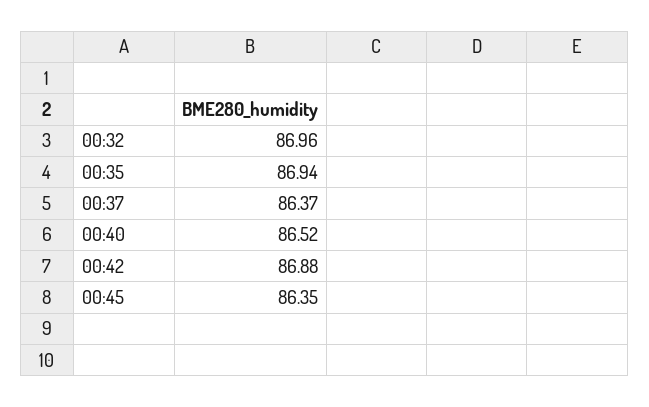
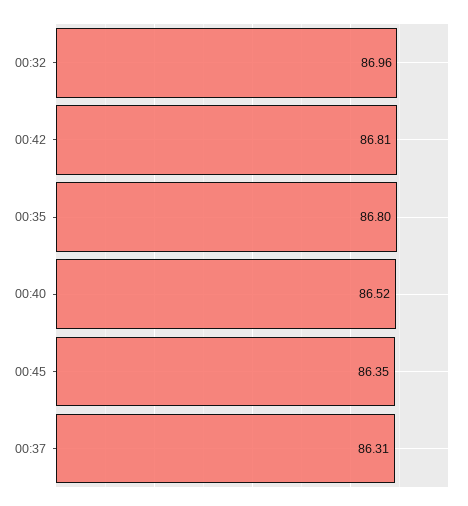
00:35: 86.94 -> 86.8
00:37: 86.37 -> 86.31
00:42: 86.88 -> 86.81

